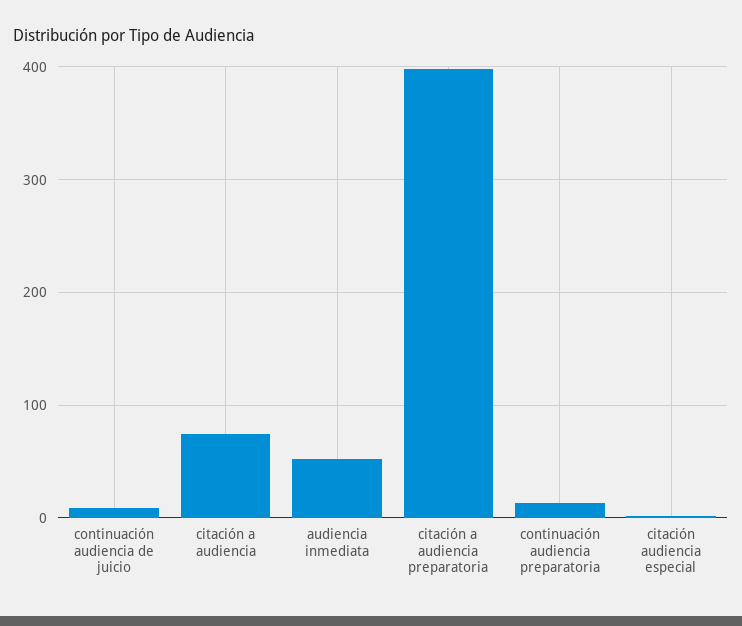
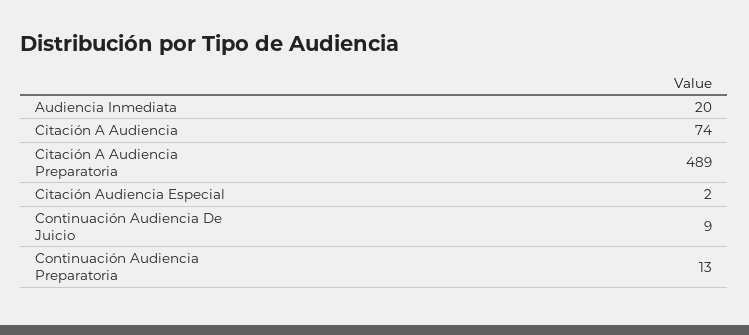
audiencia inmediata: 50 -> 20
citación a audiencia preparatoria: 400 -> 489

